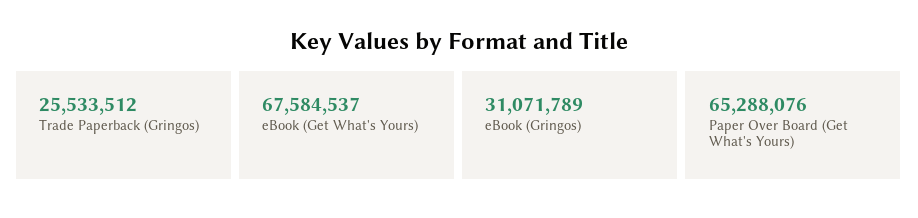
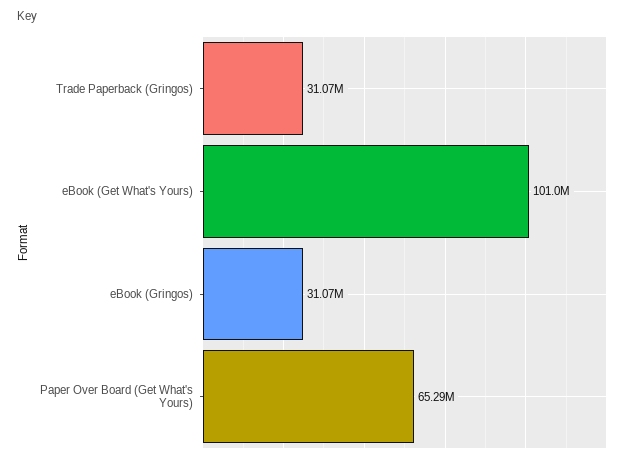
Trade Paperback (Gringos): 25533512 -> 31070000
eBook (Get What's Yours): 67584537 -> 101000000

